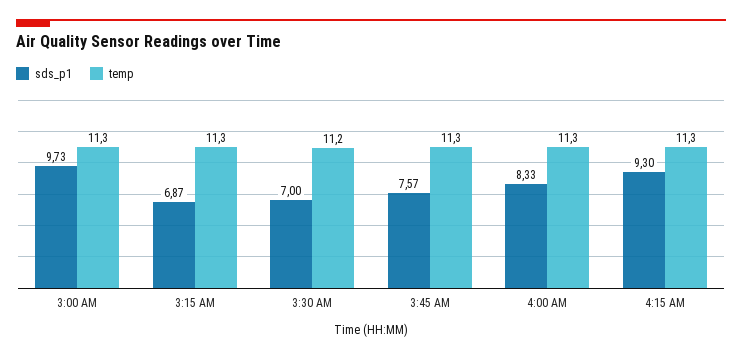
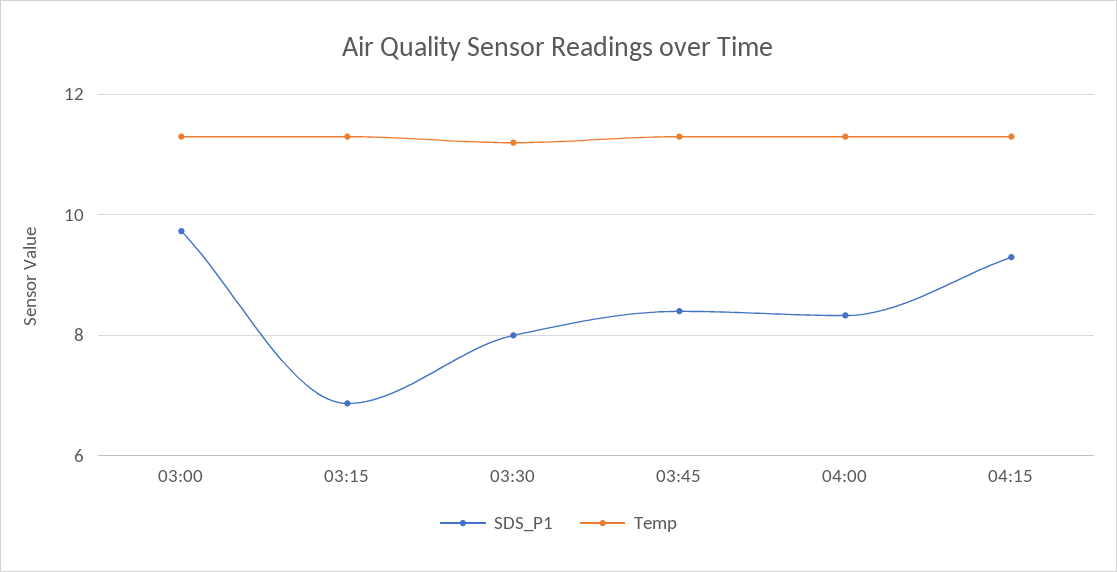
sds_p1, 3:30 AM: 7 -> 8
sds_p1, 3:45 AM: 7.57 -> 8.4

